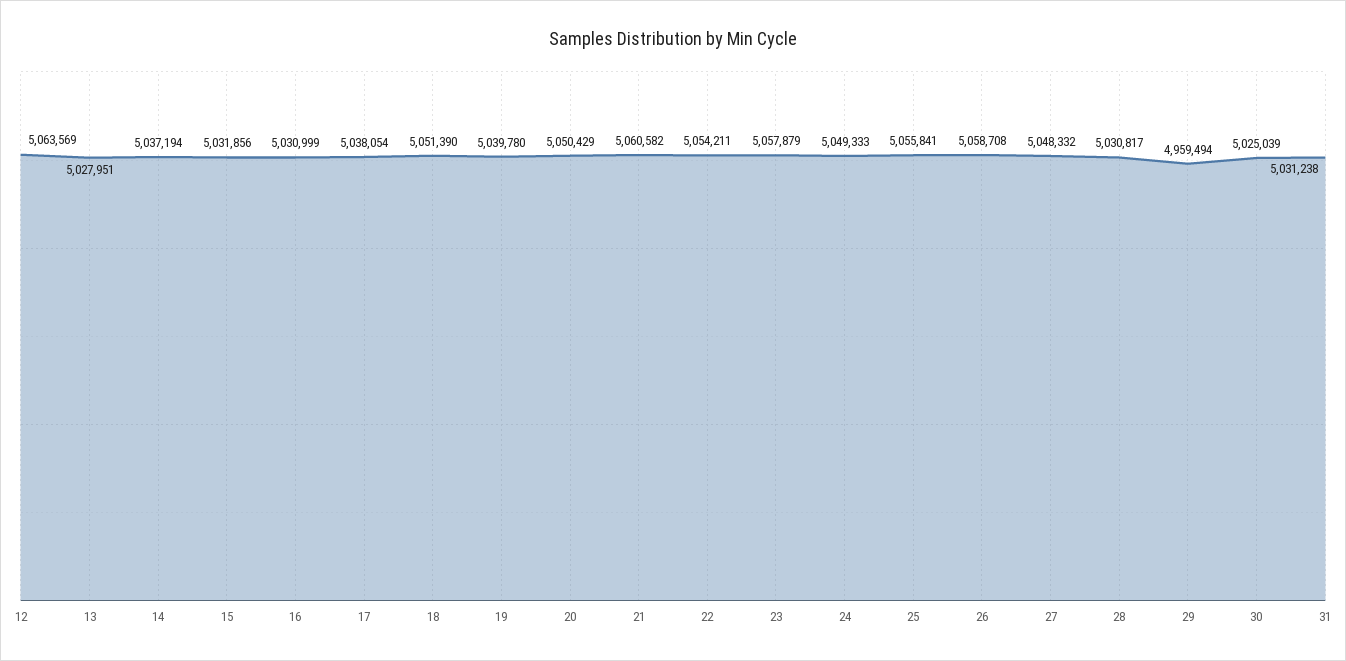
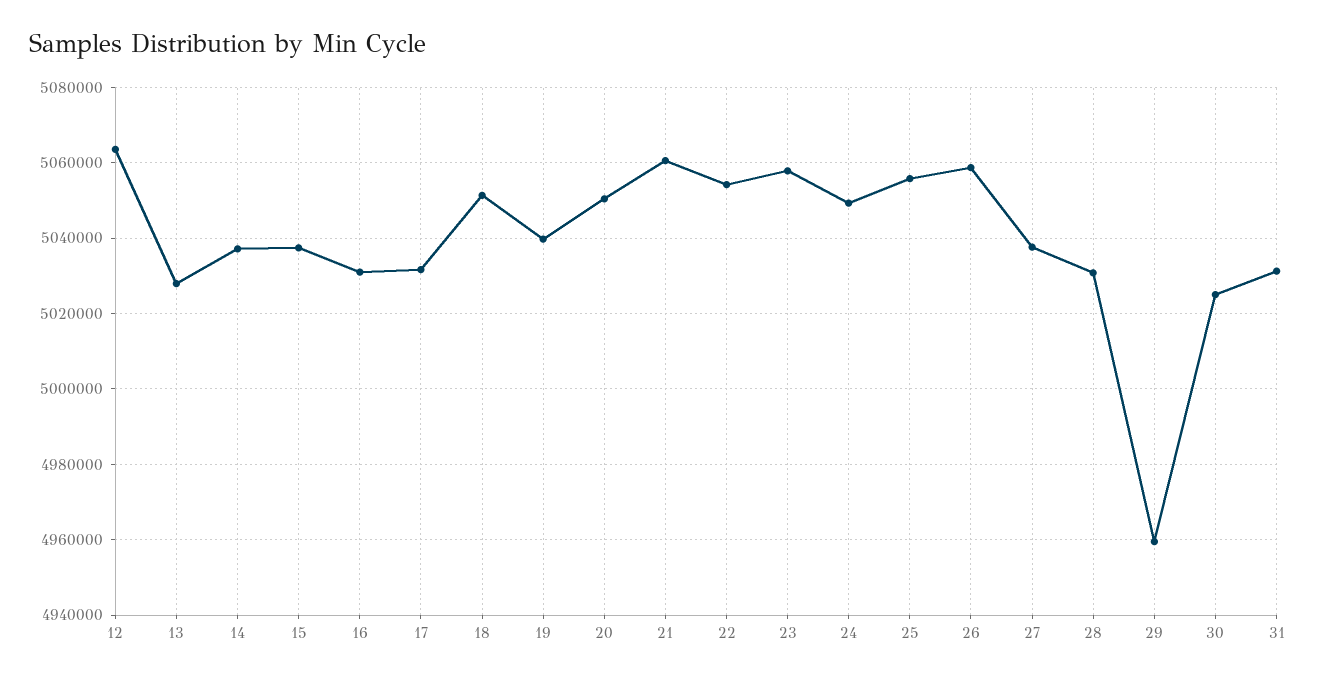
15: 5031856 -> 5038000
17: 5038054 -> 5032000
27: 5048332 -> 5038000

